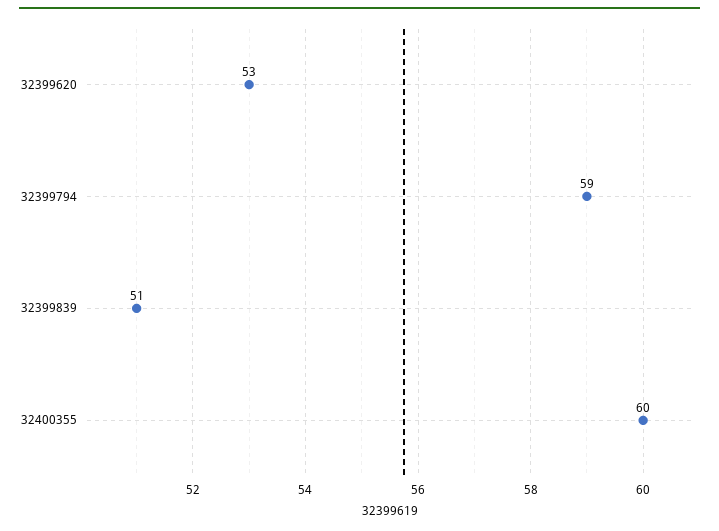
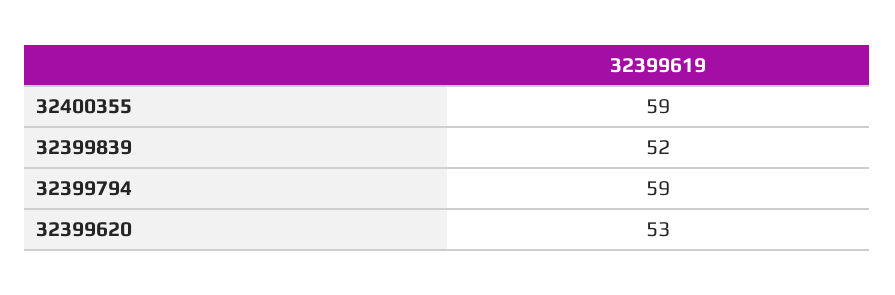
32399839: 51 -> 52
32400355: 60 -> 59

